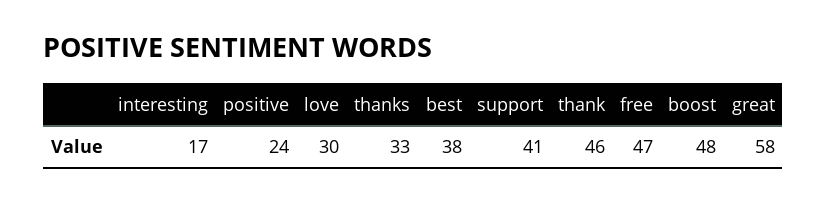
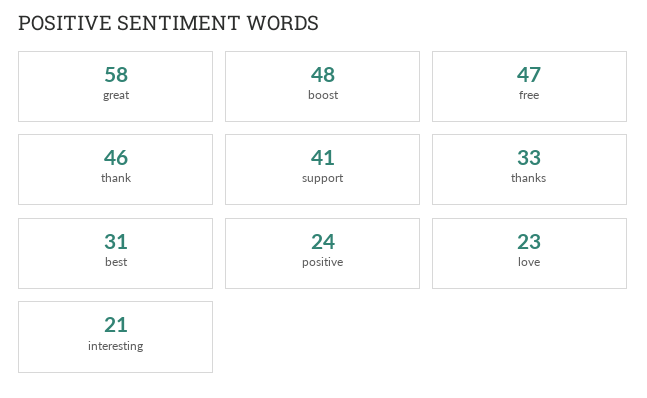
interesting: 17 -> 21
love: 30 -> 23
best: 38 -> 31

